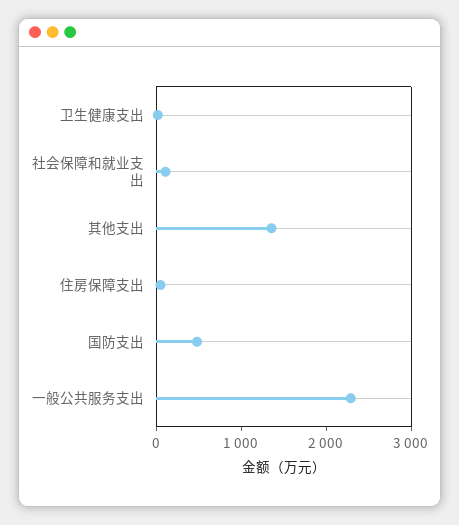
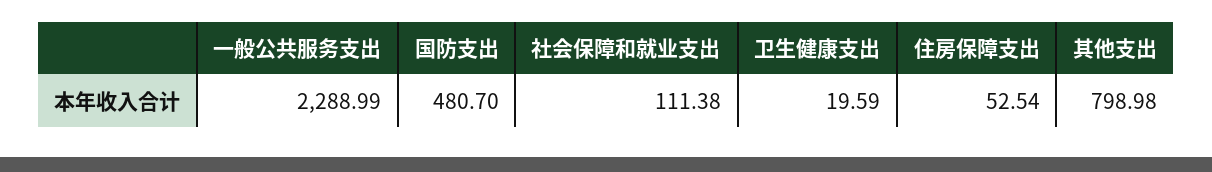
其他支出: 1400 -> 798.98

